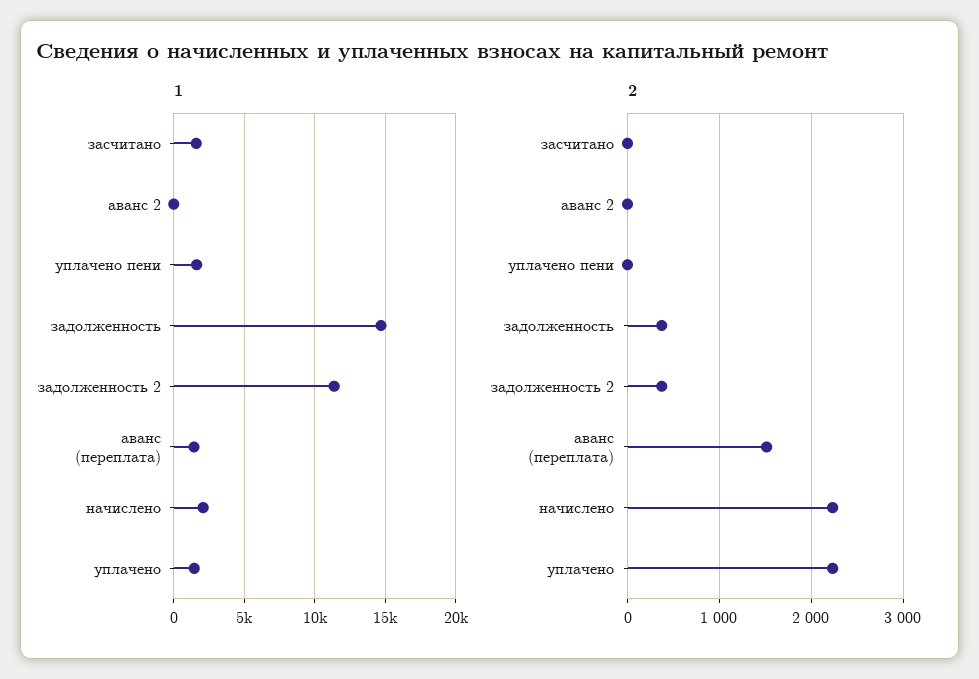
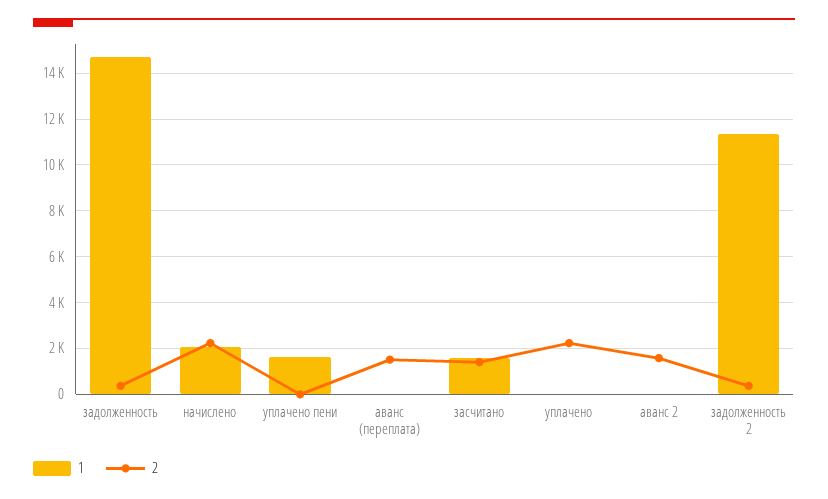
1, аванс (переплата): 1500 -> 0
1, уплачено: 1500 -> 0
2, засчитано: 0 -> 1500
2, аванс 2: 0 -> 1500

